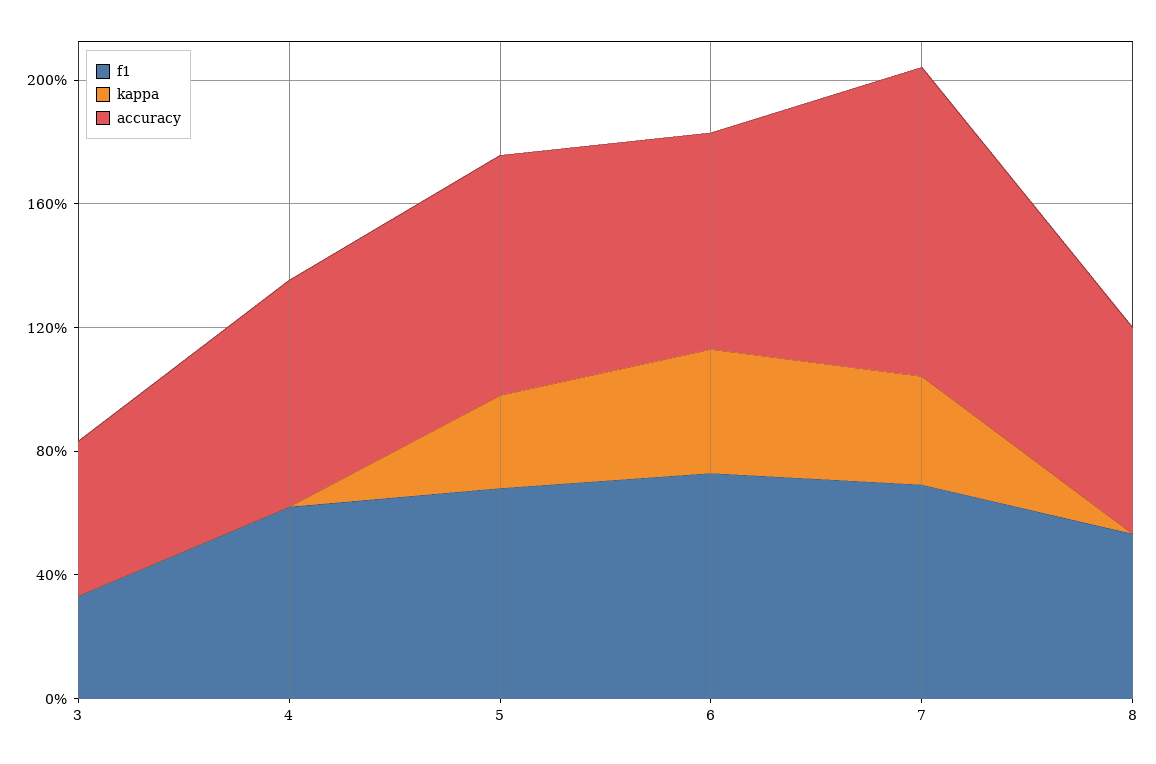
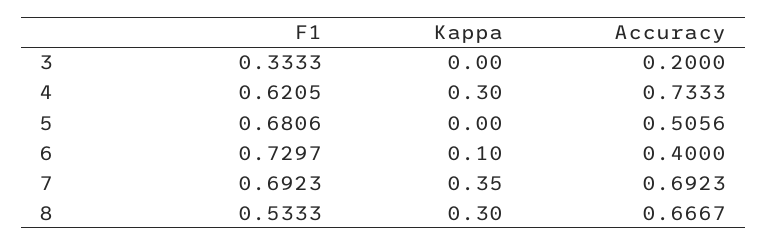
accuracy, 3: 0.5 -> 0.2
kappa, 4: 0 -> 0.3
kappa, 5: 0.3 -> 0
accuracy, 5: 0.8 -> 0.5056
kappa, 6: 0.4 -> 0.1
accuracy, 6: 0.7 -> 0.4
accuracy, 7: 1 -> 0.6923
kappa, 8: 0 -> 0.3

